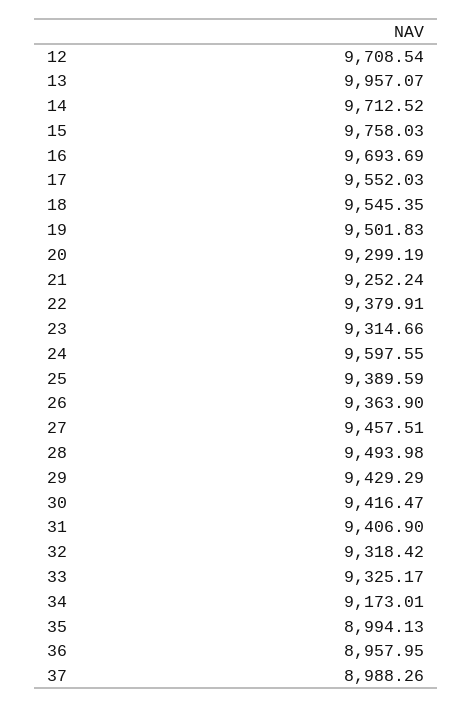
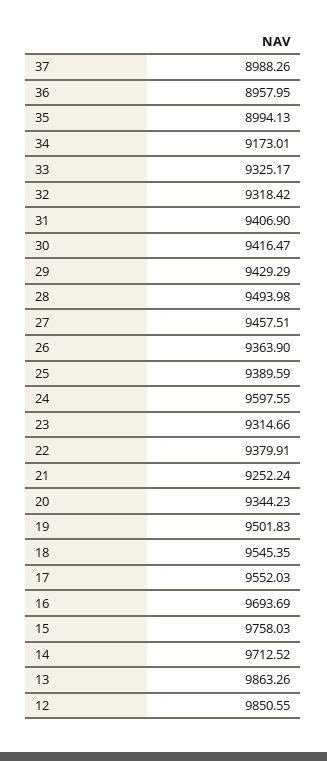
12: 9708.54 -> 9850.55
13: 9957.07 -> 9863.26
20: 9299.19 -> 9344.23

